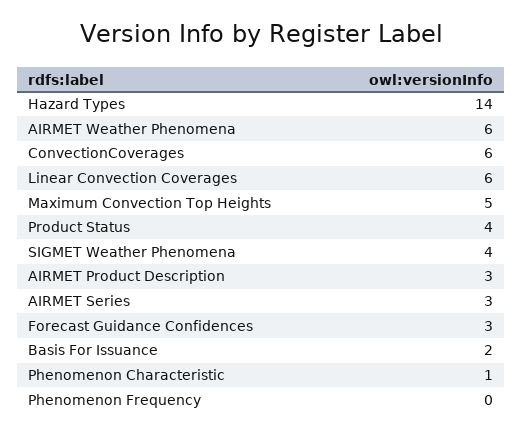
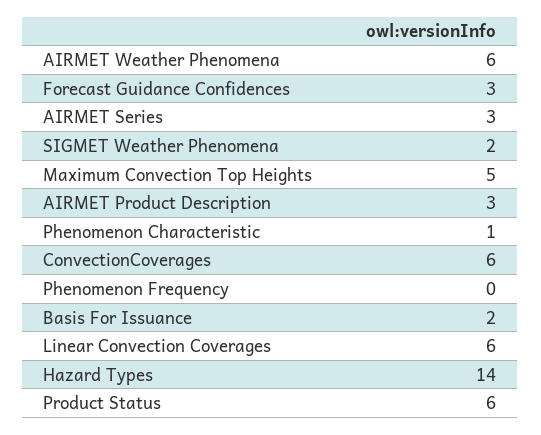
Product Status: 4 -> 6
SIGMET Weather Phenomena: 4 -> 2

